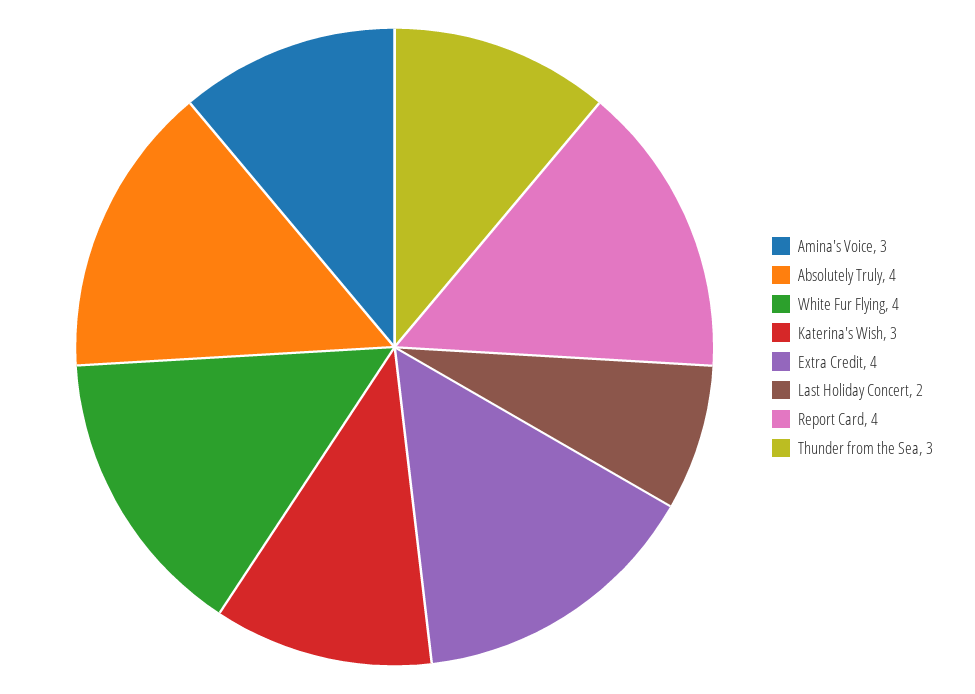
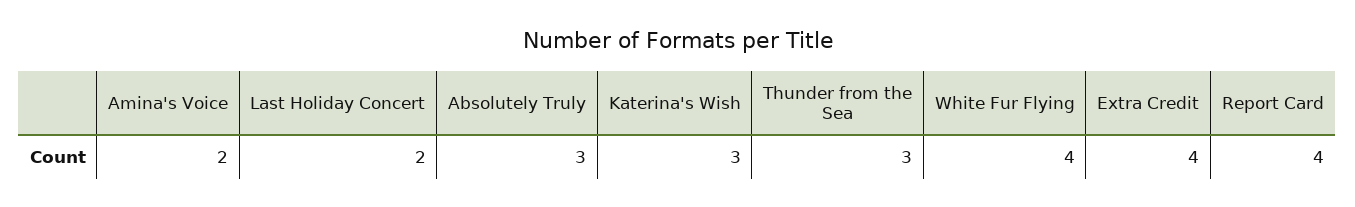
Amina's Voice: 3 -> 2
Absolutely Truly: 4 -> 3

